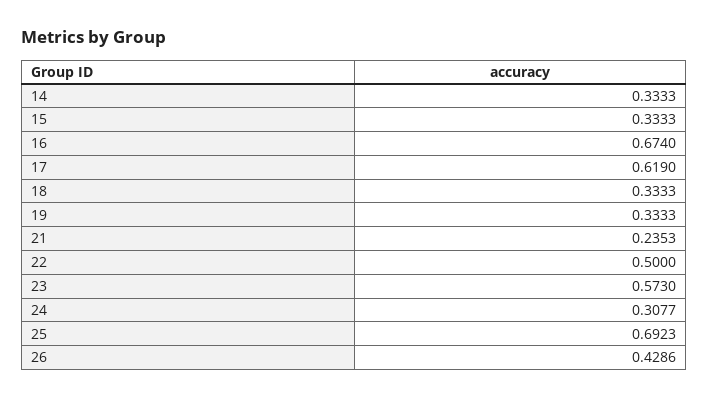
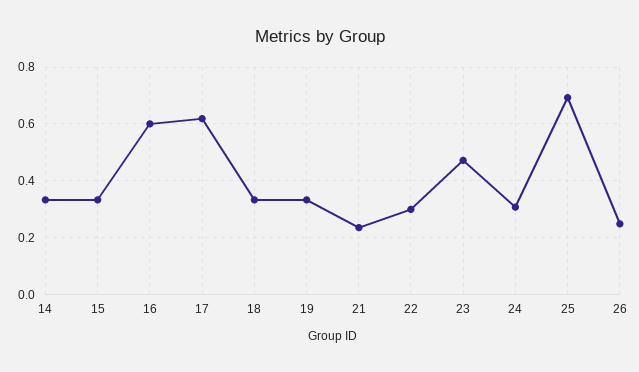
16: 0.674 -> 0.6
22: 0.5 -> 0.3
23: 0.573 -> 0.475
26: 0.4286 -> 0.25

